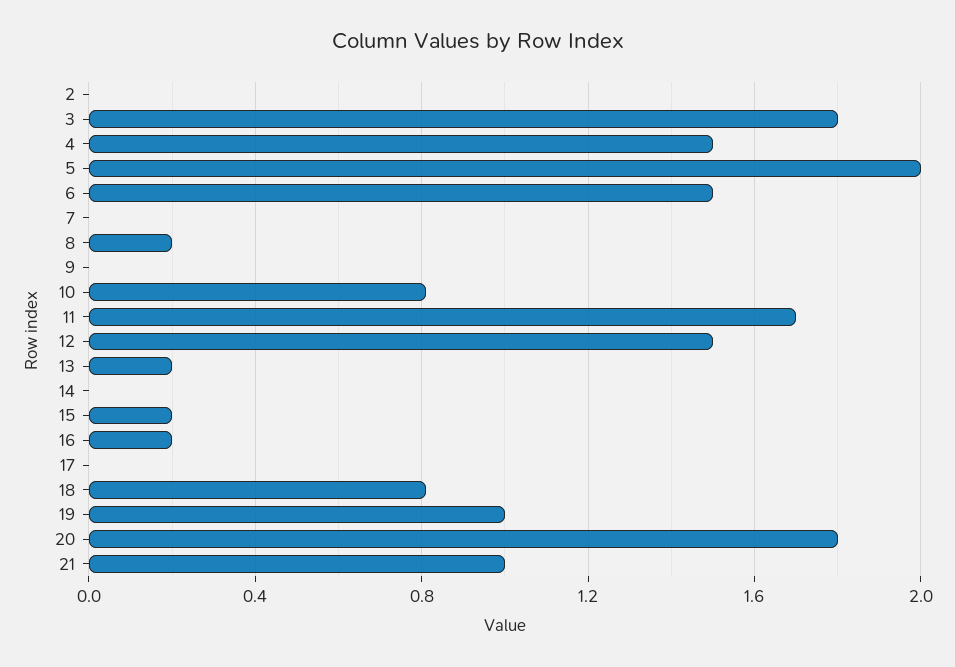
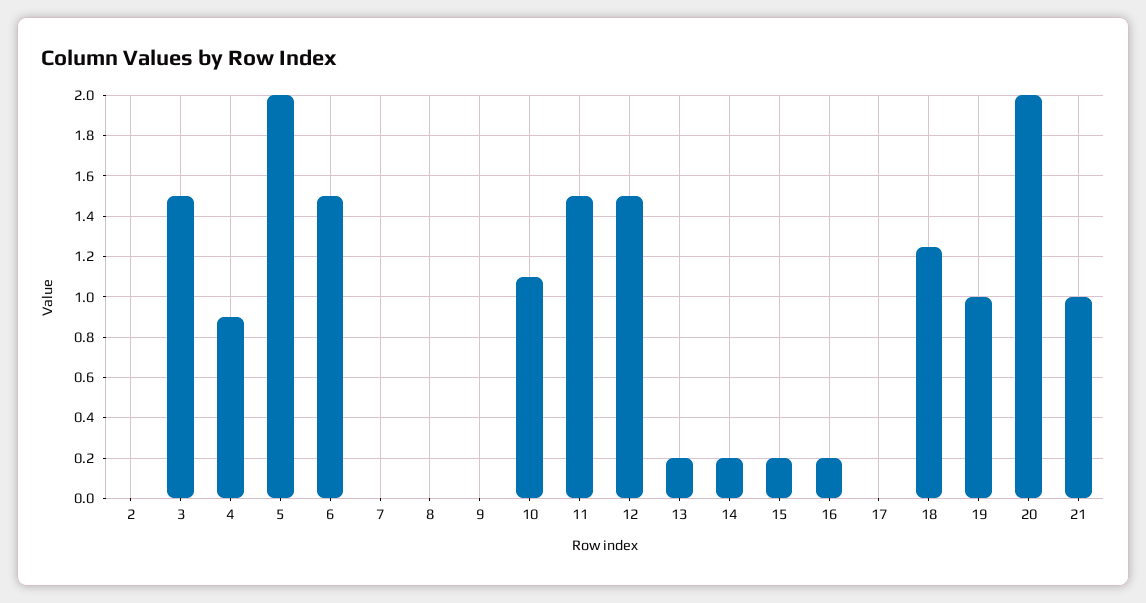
3: 1.8 -> 1.5
4: 1.5 -> 0.9
8: 0.2 -> 0
10: 0.8 -> 1.1
11: 1.7 -> 1.5
14: 0 -> 0.2
18: 0.8 -> 1.25
20: 1.8 -> 2

